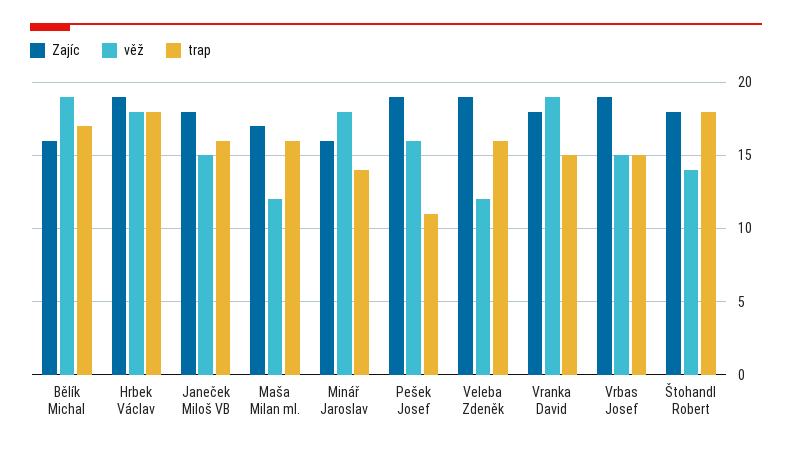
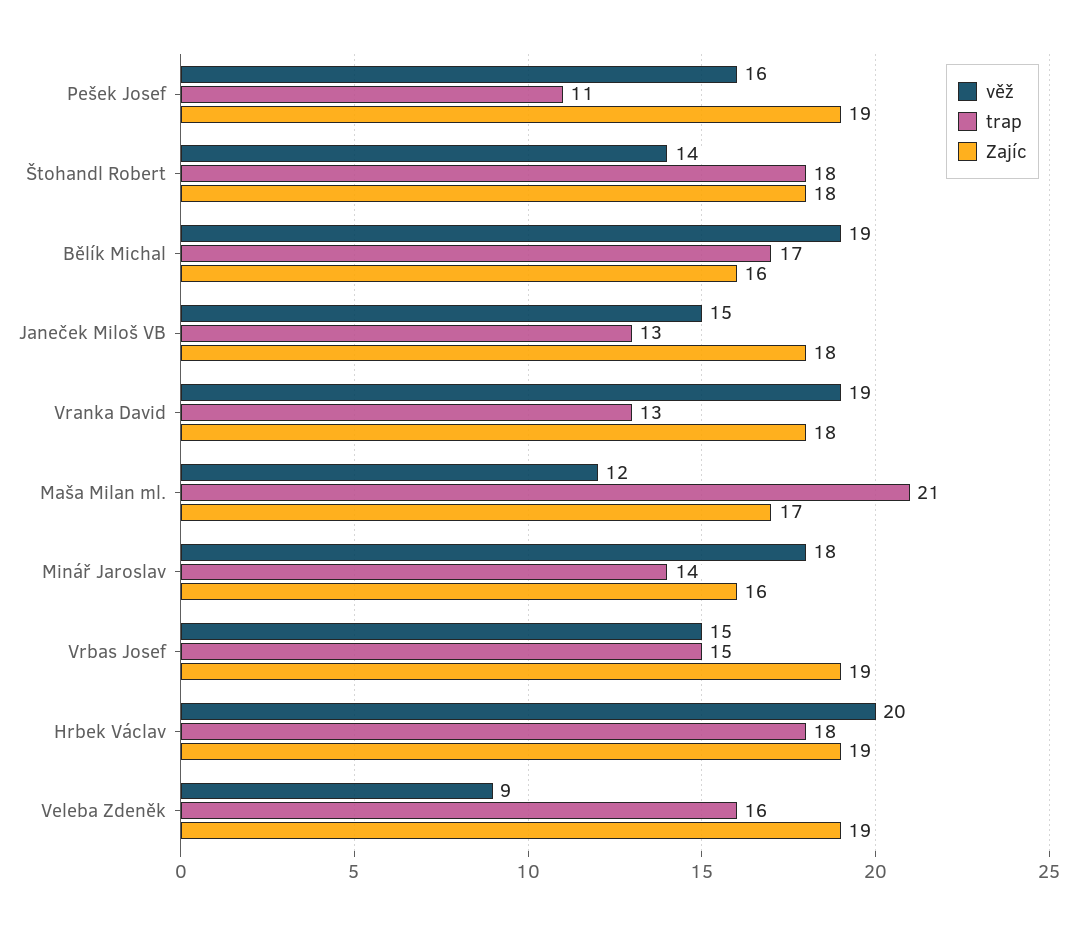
věž, Hrbek Václav: 18 -> 20
trap, Janeček Miloš VB: 16 -> 13
trap, Maša Milan ml.: 16 -> 21
věž, Veleba Zdeněk: 12 -> 9
trap, Vranka David: 15 -> 13

